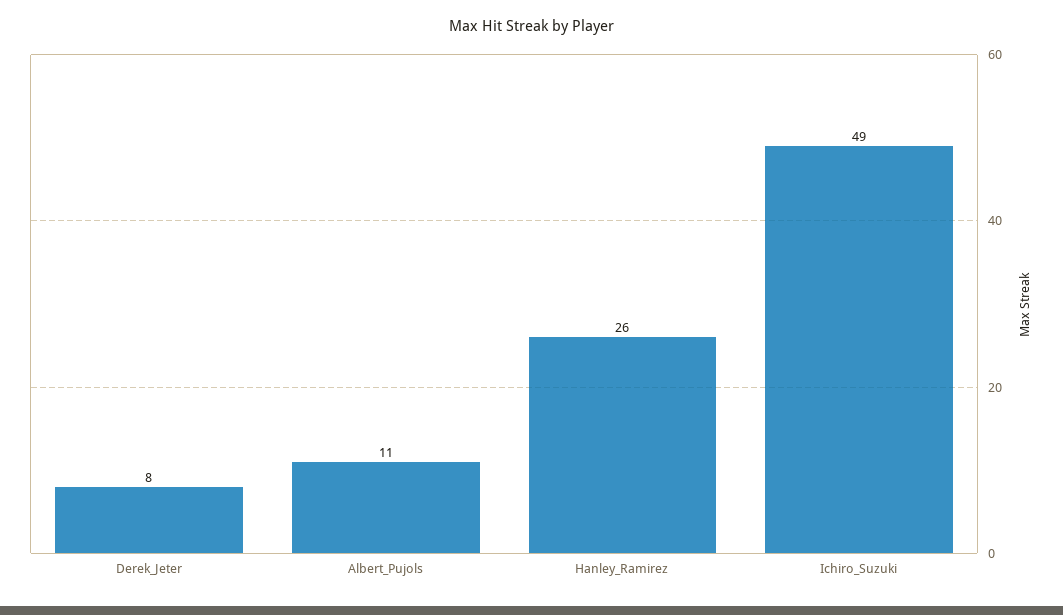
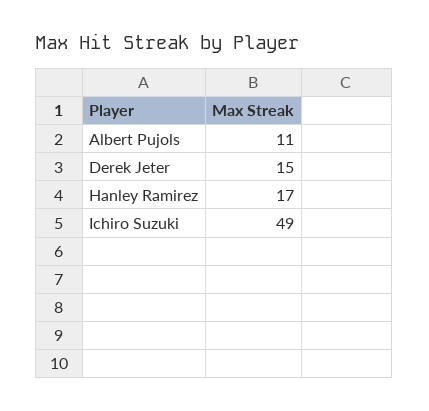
Derek_Jeter: 8 -> 15
Hanley_Ramirez: 26 -> 17

